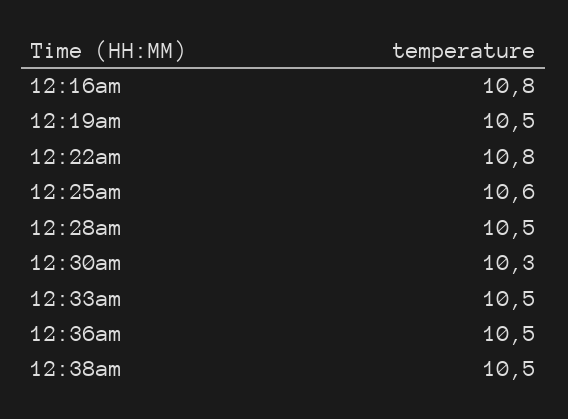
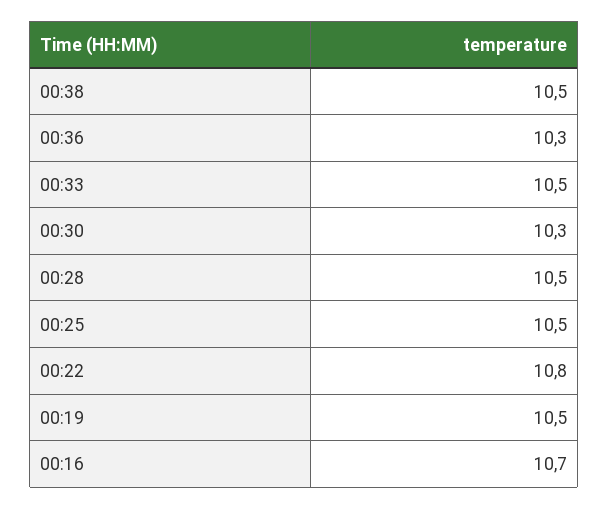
12:16am: 10.8 -> 10.7
12:25am: 10.6 -> 10.5
12:36am: 10.5 -> 10.3

